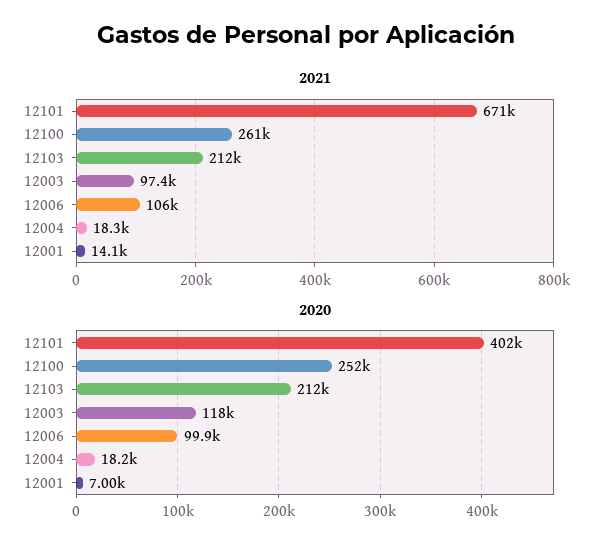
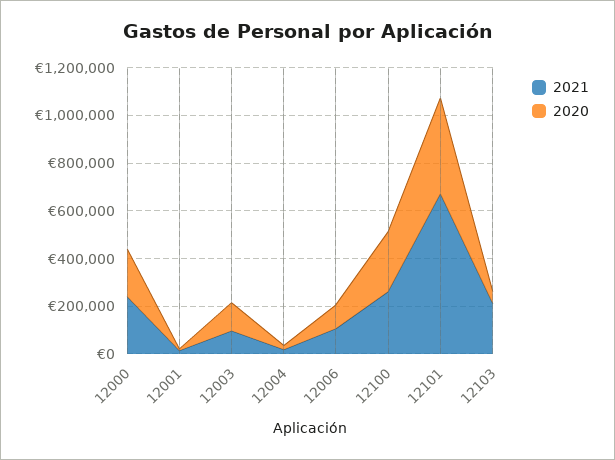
2020, 12103: 212000 -> 50000
2021, 12000: none -> 250000
2020, 12000: none -> 200000

